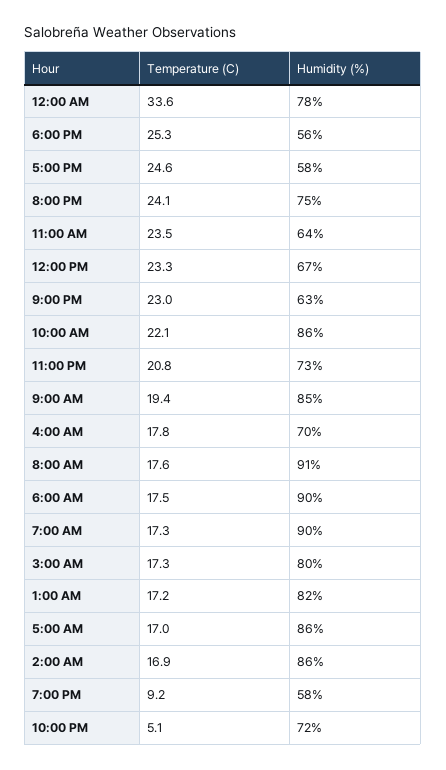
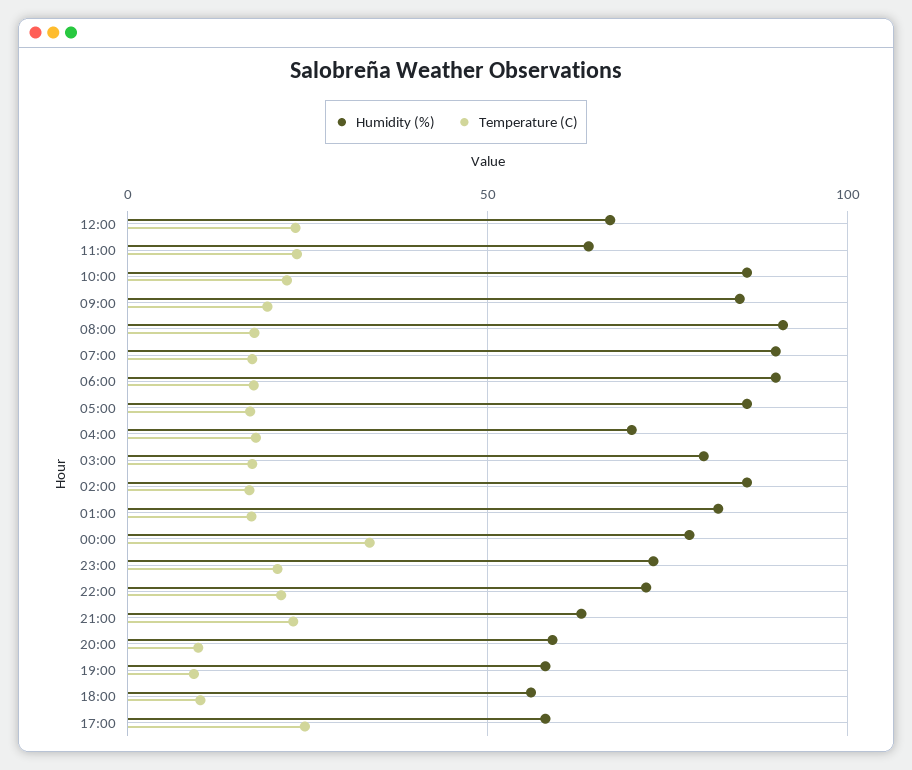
Temperature (C), 6:00 PM: 25.3 -> 10
Temperature (C), 8:00 PM: 24.1 -> 10
Humidity (%), 8:00 PM: 75 -> 60
Temperature (C), 10:00 PM: 5.1 -> 20

